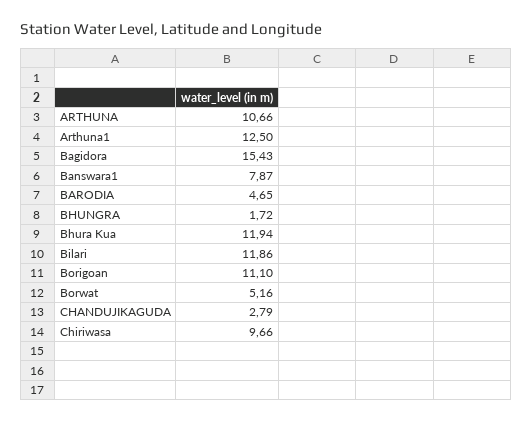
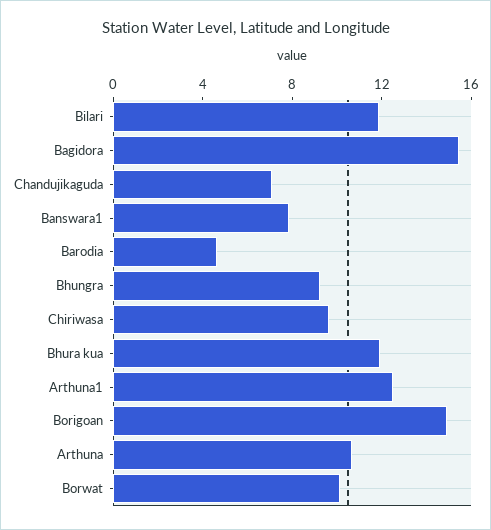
BHUNGRA: 1.72 -> 9
Borigoan: 11.1 -> 15
Borwat: 5.16 -> 10
CHANDUJIKAGUDA: 2.79 -> 7

